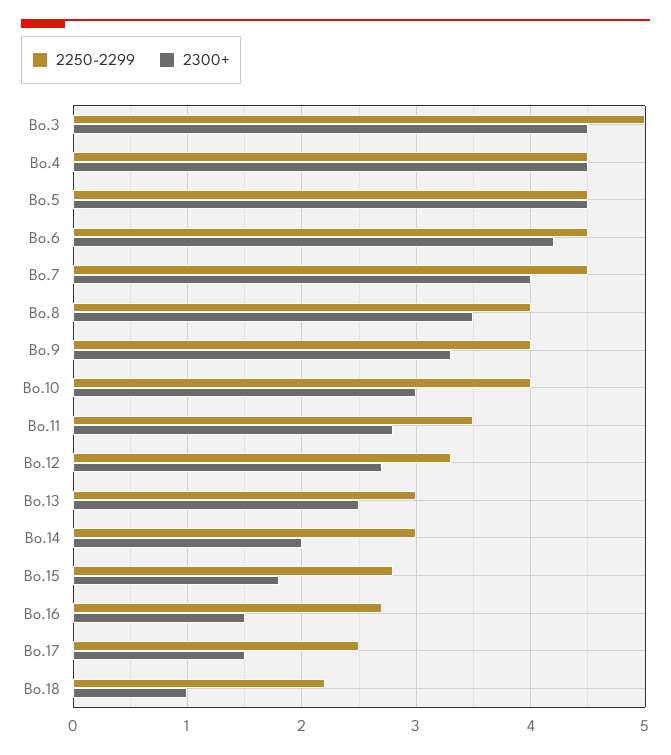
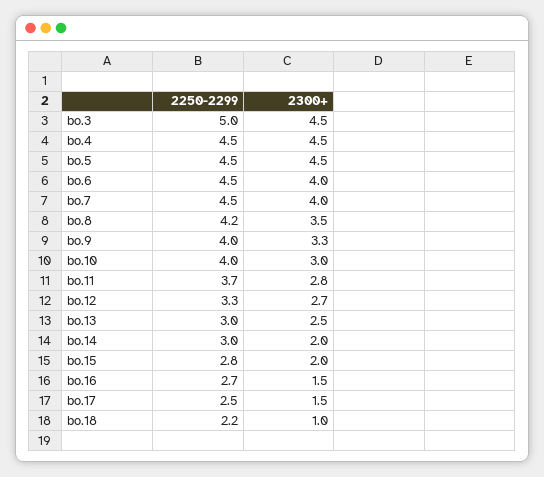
2300+, Bo.6: 4.2 -> 4
2250-2299, Bo.8: 4 -> 4.2
2250-2299, Bo.11: 3.5 -> 3.7
2300+, Bo.15: 1.8 -> 2

